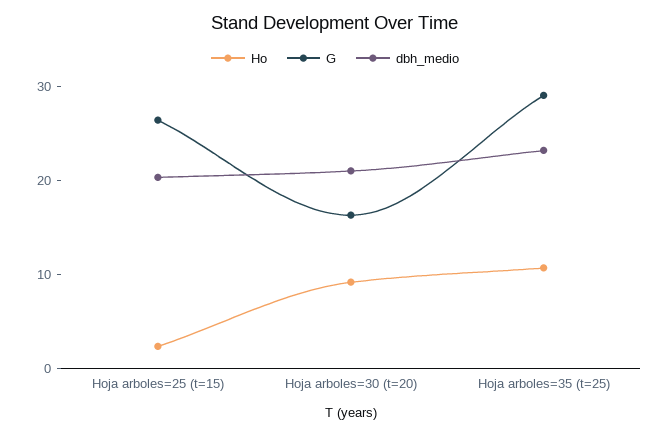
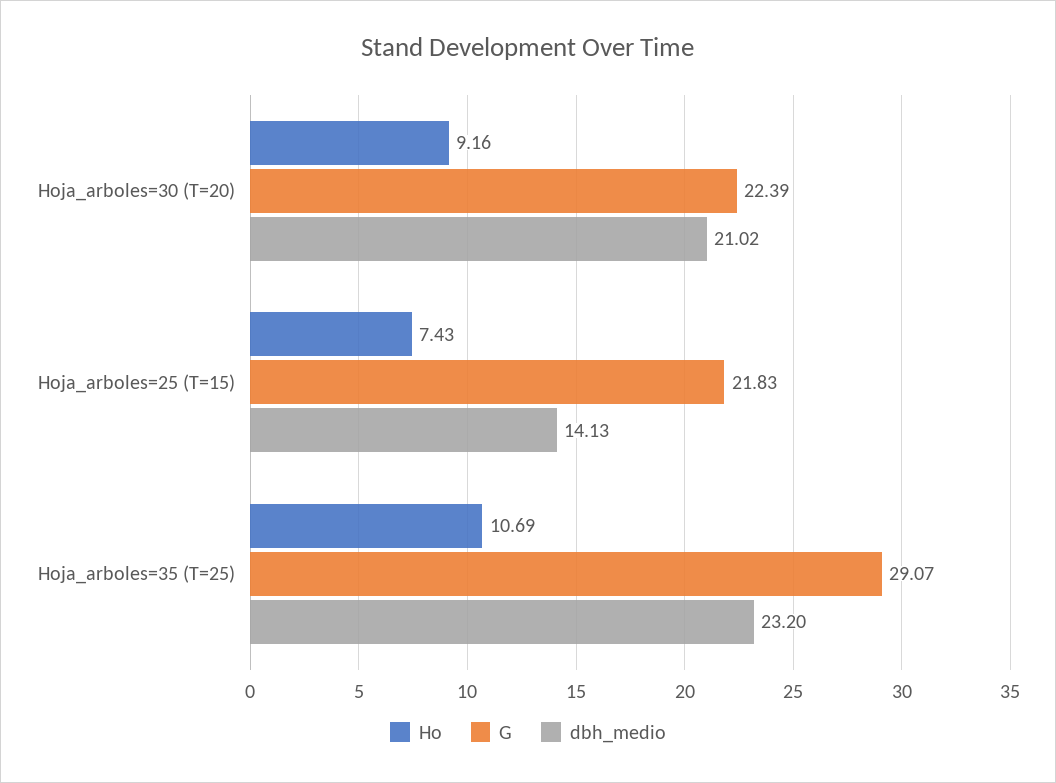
Ho, Hoja arboles=25 (t=15): 2 -> 7.43
G, Hoja arboles=25 (t=15): 26 -> 21.83
dbh_medio, Hoja arboles=25 (t=15): 20 -> 14.13
G, Hoja arboles=30 (t=20): 16 -> 22.39

